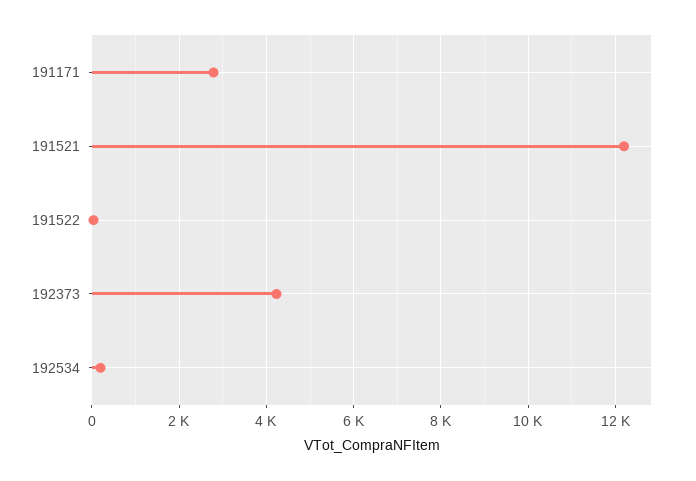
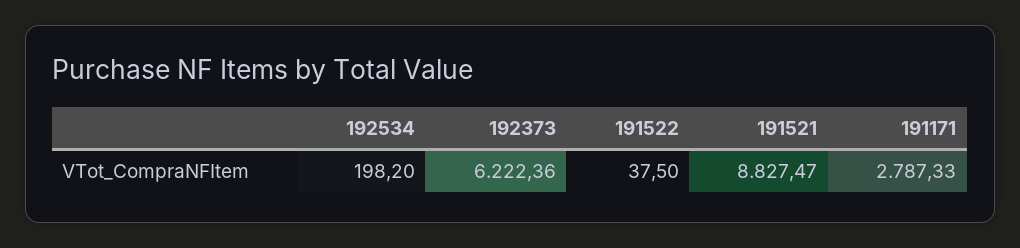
191521: 12200 -> 8827.47
192373: 4200 -> 6222.36

